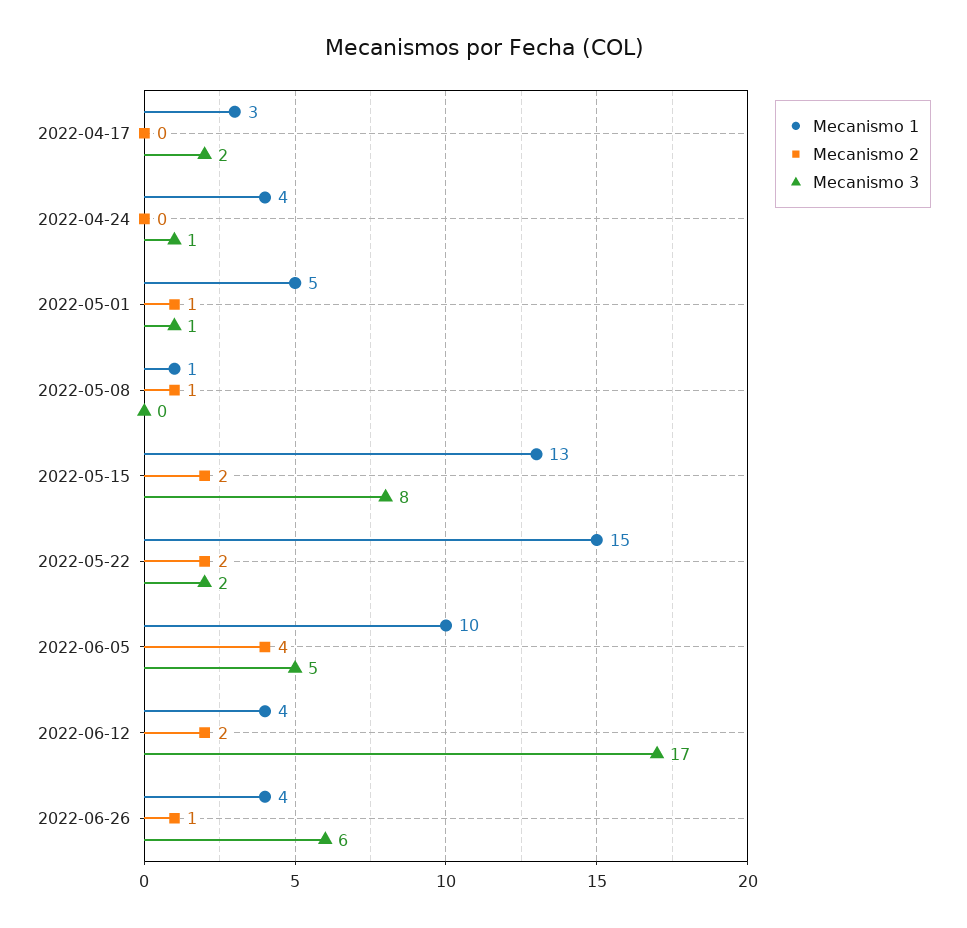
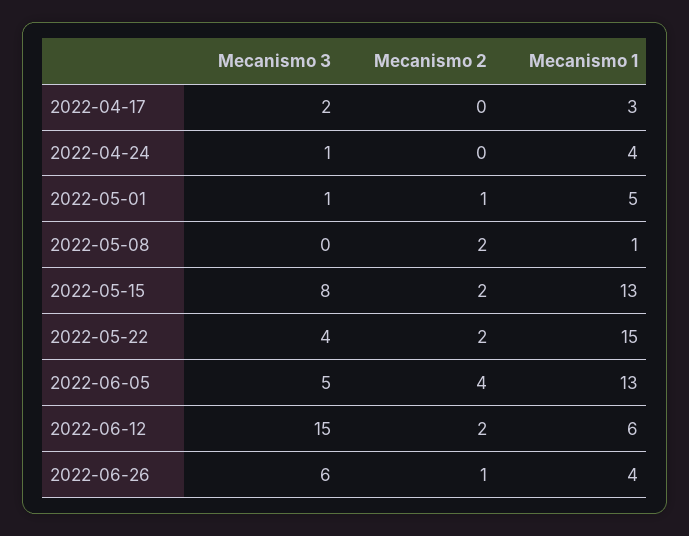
Mecanismo 2, 2022-05-08: 1 -> 2
Mecanismo 3, 2022-05-22: 2 -> 4
Mecanismo 1, 2022-06-05: 10 -> 13
Mecanismo 1, 2022-06-12: 4 -> 6
Mecanismo 3, 2022-06-12: 17 -> 15

